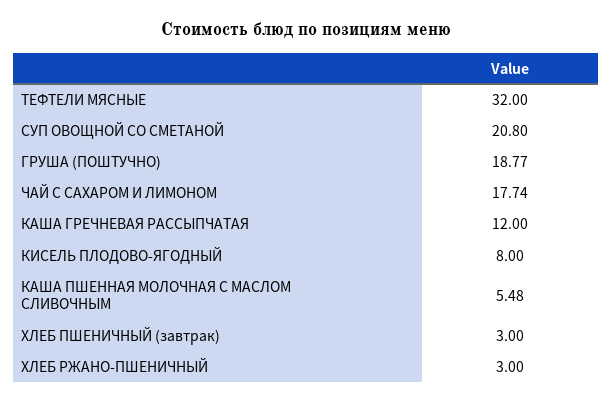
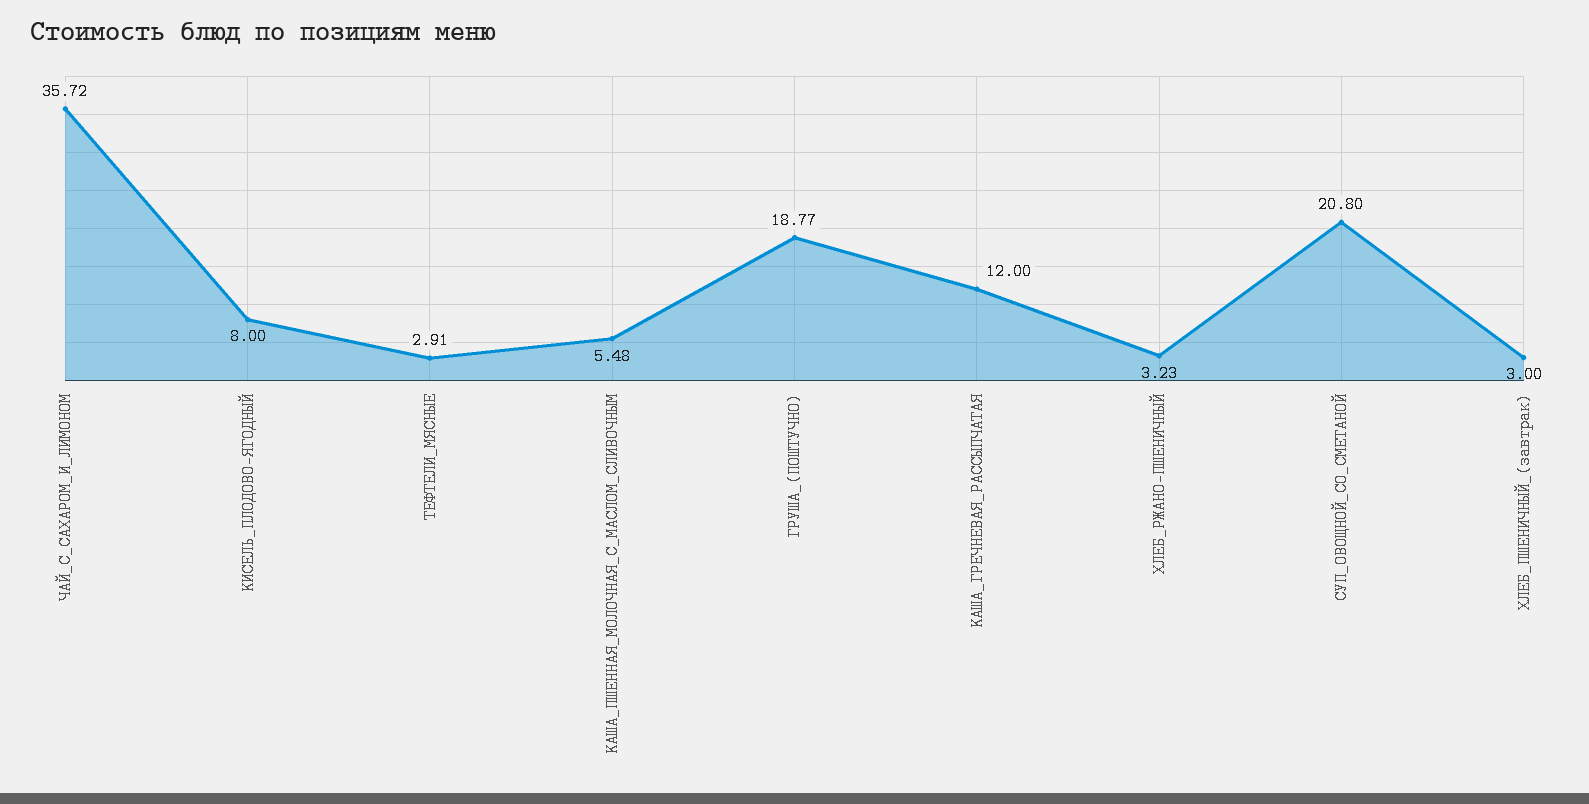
ТЕФТЕЛИ МЯСНЫЕ: 32 -> 2.91
ЧАЙ С САХАРОМ И ЛИМОНОМ: 17.74 -> 35.72
ХЛЕБ РЖАНО-ПШЕНИЧНЫЙ: 3 -> 3.23

